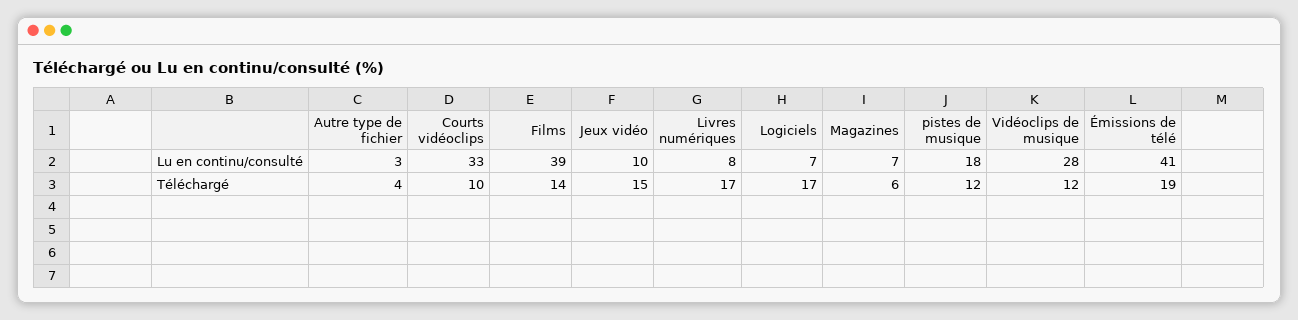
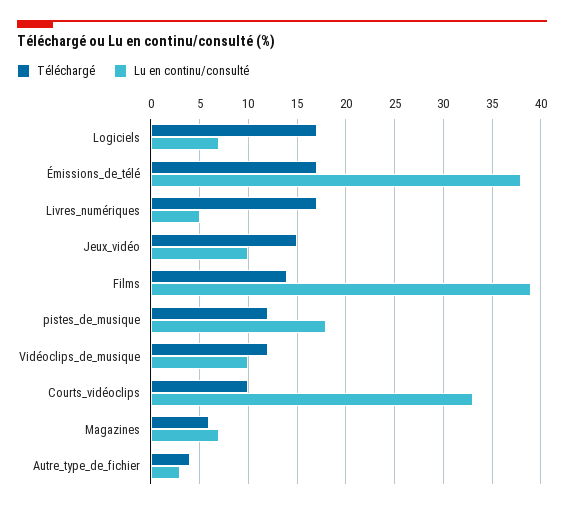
Lu en continu/consulté, Livres numériques: 8 -> 5
Lu en continu/consulté, Vidéoclips de musique: 28 -> 10
Lu en continu/consulté, Émissions de télé: 41 -> 38
Téléchargé, Émissions de télé: 19 -> 17

